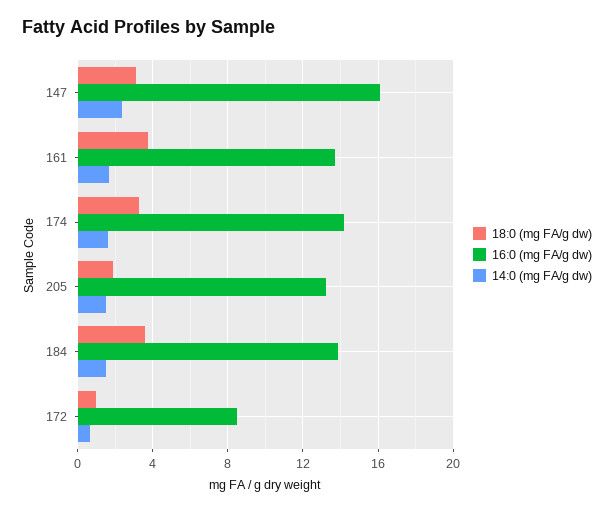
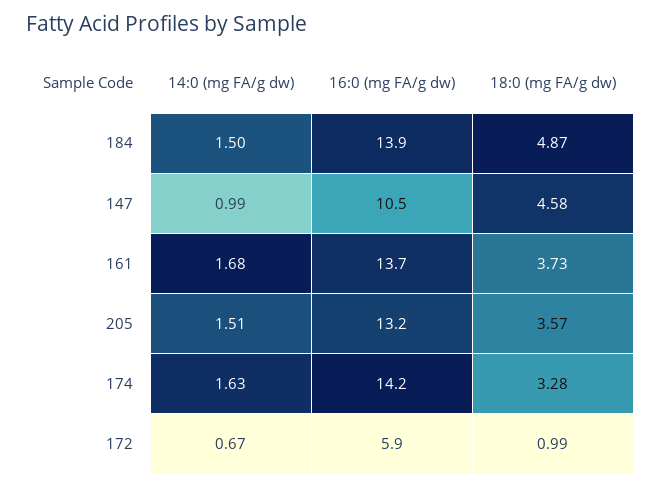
18:0 (mg FA/g dw), 147: 3 -> 4.58
16:0 (mg FA/g dw), 147: 16 -> 10.5
14:0 (mg FA/g dw), 147: 2.5 -> 0.99
18:0 (mg FA/g dw), 205: 2 -> 3.57
18:0 (mg FA/g dw), 184: 3.5 -> 4.87
16:0 (mg FA/g dw), 172: 8.5 -> 5.9

